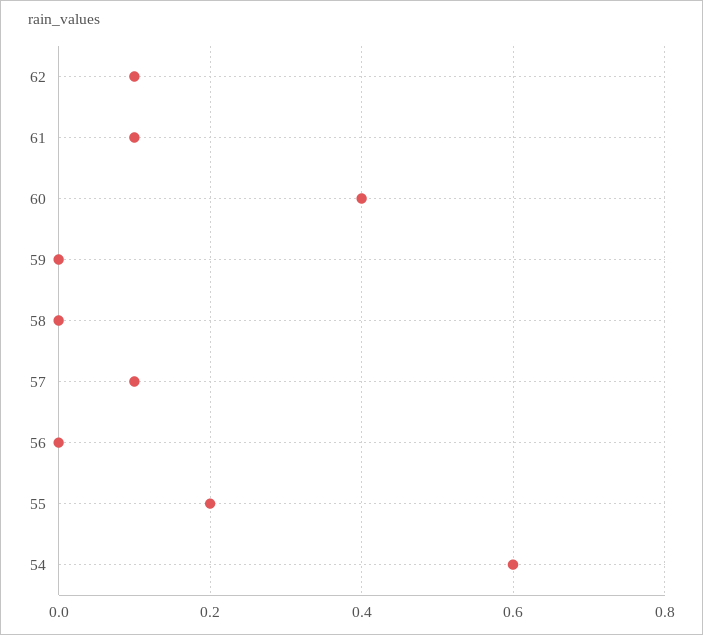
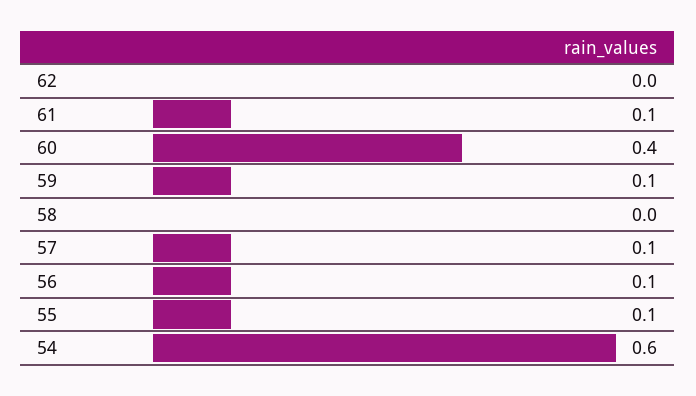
62: 0.1 -> 0
59: 0 -> 0.1
56: 0 -> 0.1
55: 0.2 -> 0.1

